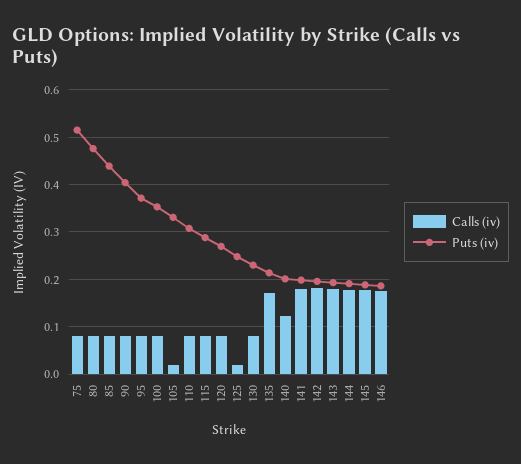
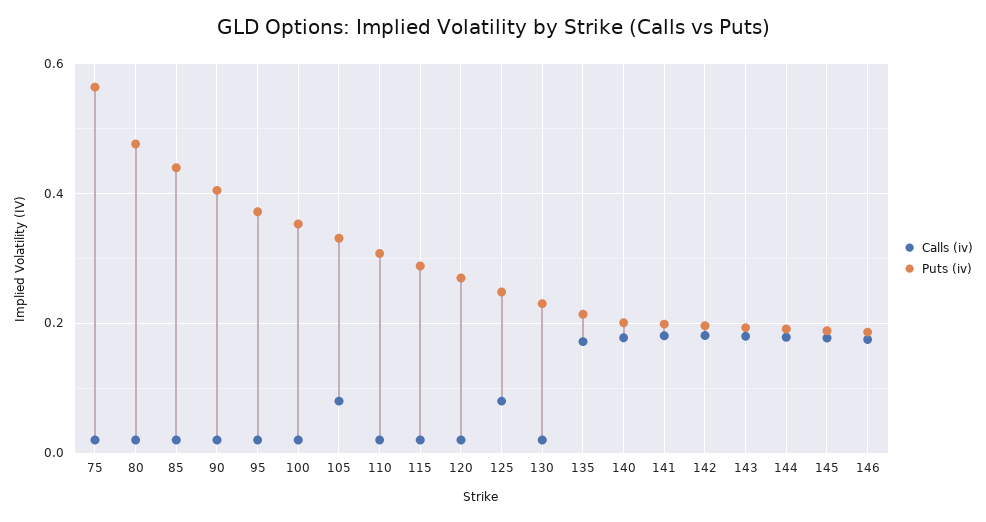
Calls (iv), 75: 0.08 -> 0.02
Puts (iv), 75: 0.52 -> 0.56
Calls (iv), 80: 0.08 -> 0.02
Calls (iv), 85: 0.08 -> 0.02
Calls (iv), 90: 0.08 -> 0.02
Calls (iv), 95: 0.08 -> 0.02
Calls (iv), 100: 0.08 -> 0.02
Calls (iv), 105: 0.02 -> 0.08
Calls (iv), 110: 0.08 -> 0.02
Calls (iv), 115: 0.08 -> 0.02
Calls (iv), 120: 0.08 -> 0.02
Calls (iv), 125: 0.02 -> 0.08
Calls (iv), 130: 0.08 -> 0.02
Calls (iv), 140: 0.12 -> 0.18

